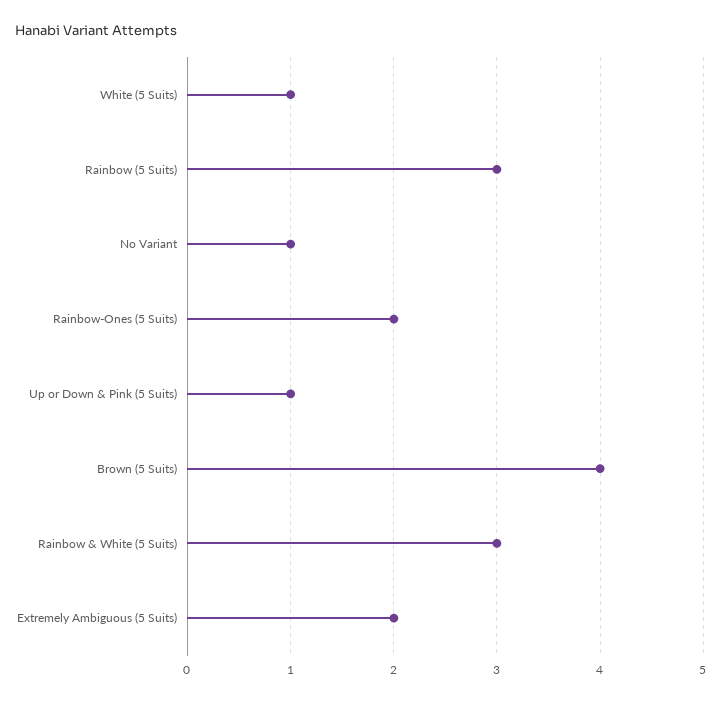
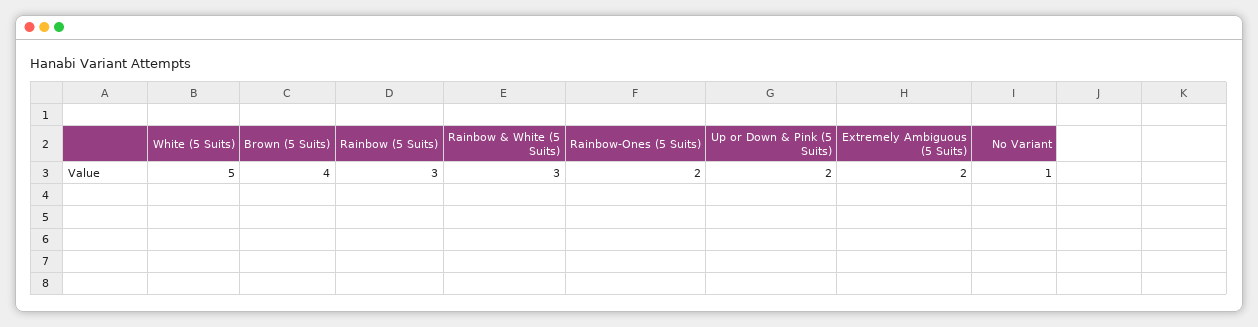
White (5 Suits): 1 -> 5
Up or Down & Pink (5 Suits): 1 -> 2

